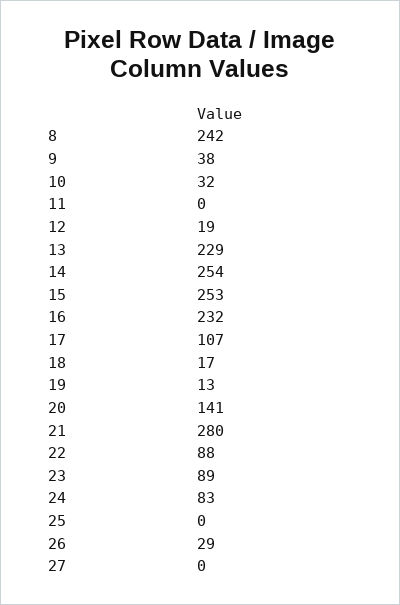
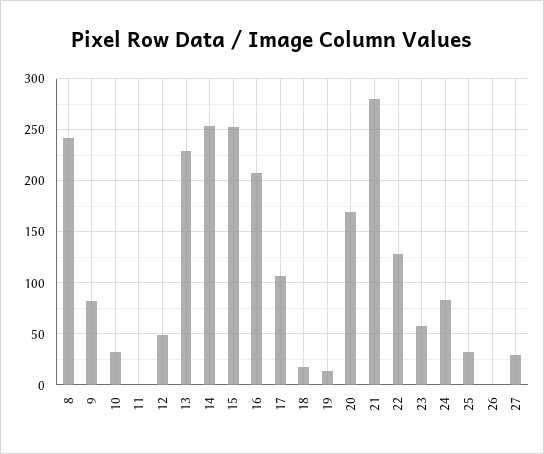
9: 38 -> 80
12: 19 -> 50
16: 232 -> 210
20: 141 -> 170
22: 88 -> 130
23: 89 -> 60
25: 0 -> 30
26: 29 -> 0
27: 0 -> 30

